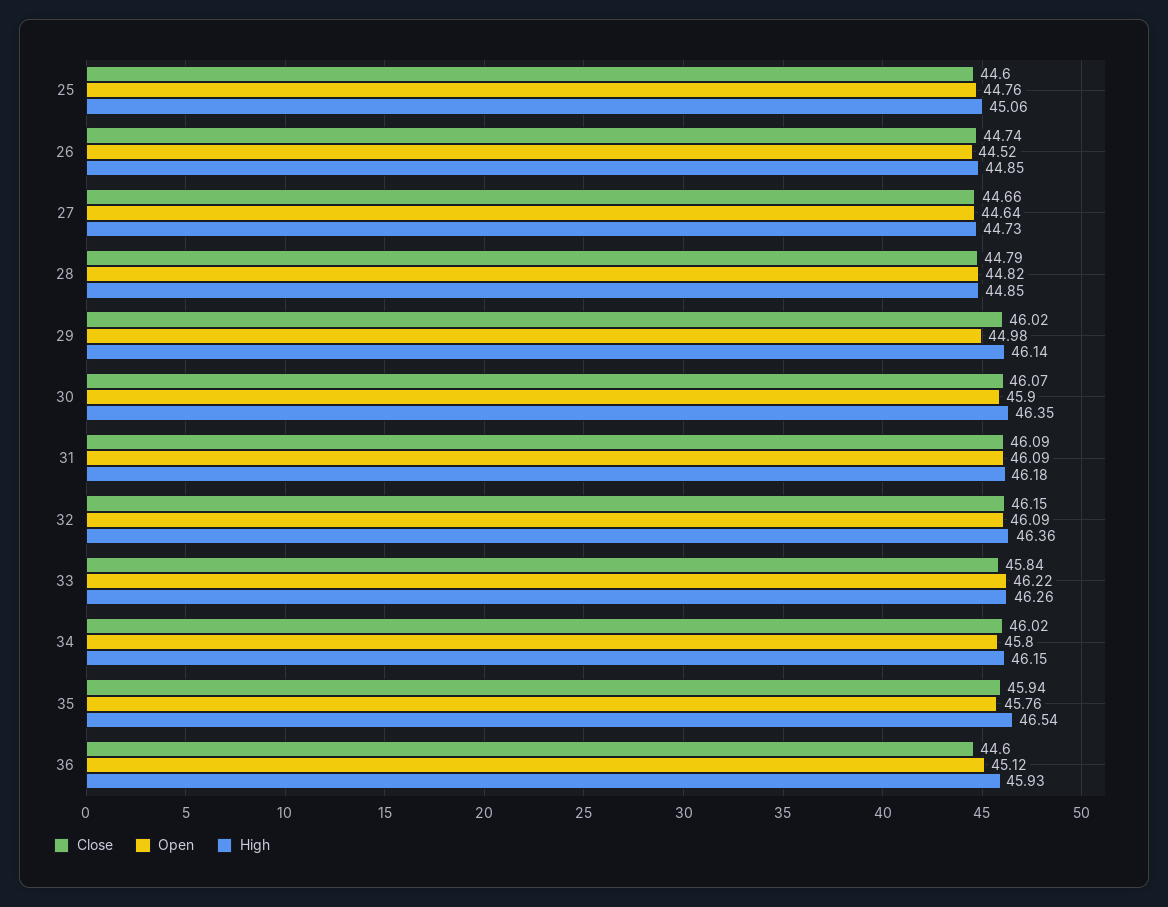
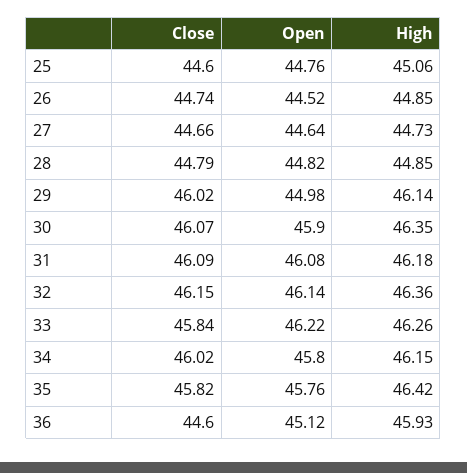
Open, 31: 46.09 -> 46.08
Open, 32: 46.09 -> 46.14
Close, 35: 45.94 -> 45.82
High, 35: 46.54 -> 46.42

